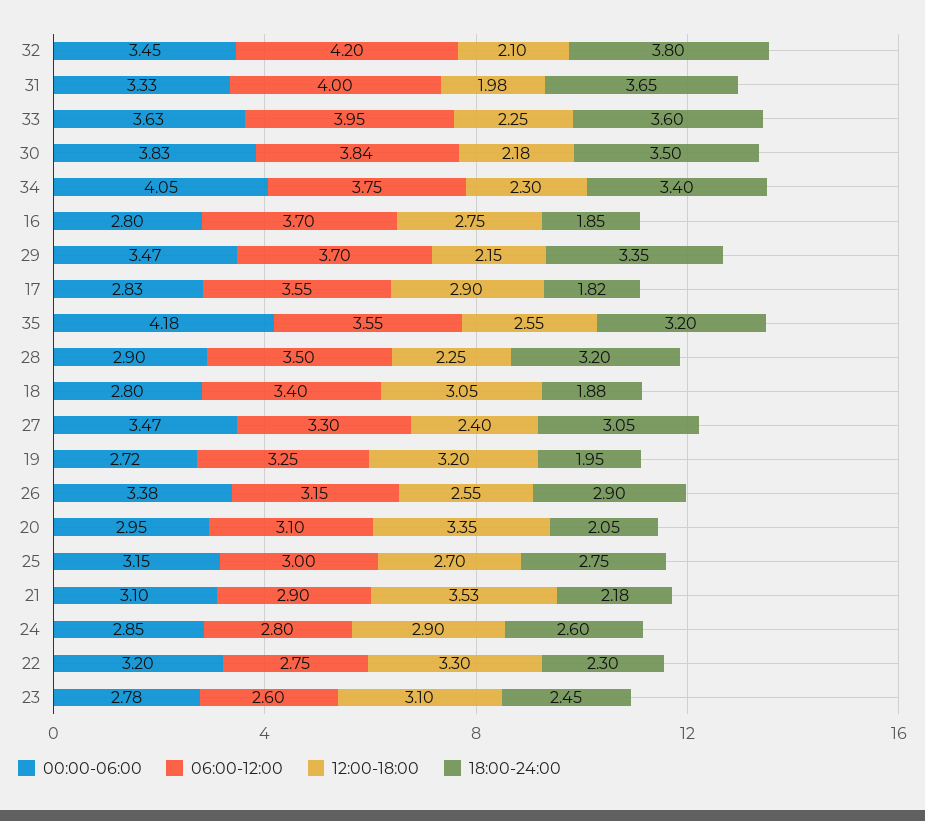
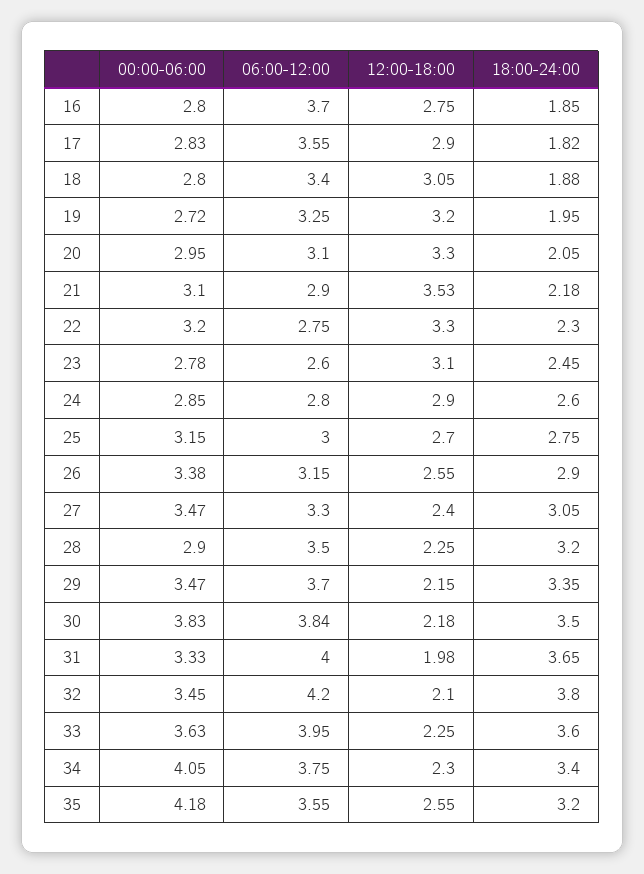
12:00-18:00, 20: 3.35 -> 3.3

